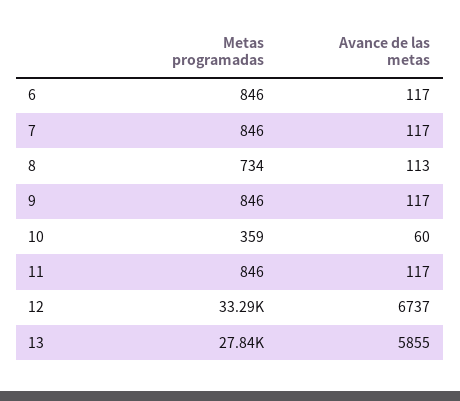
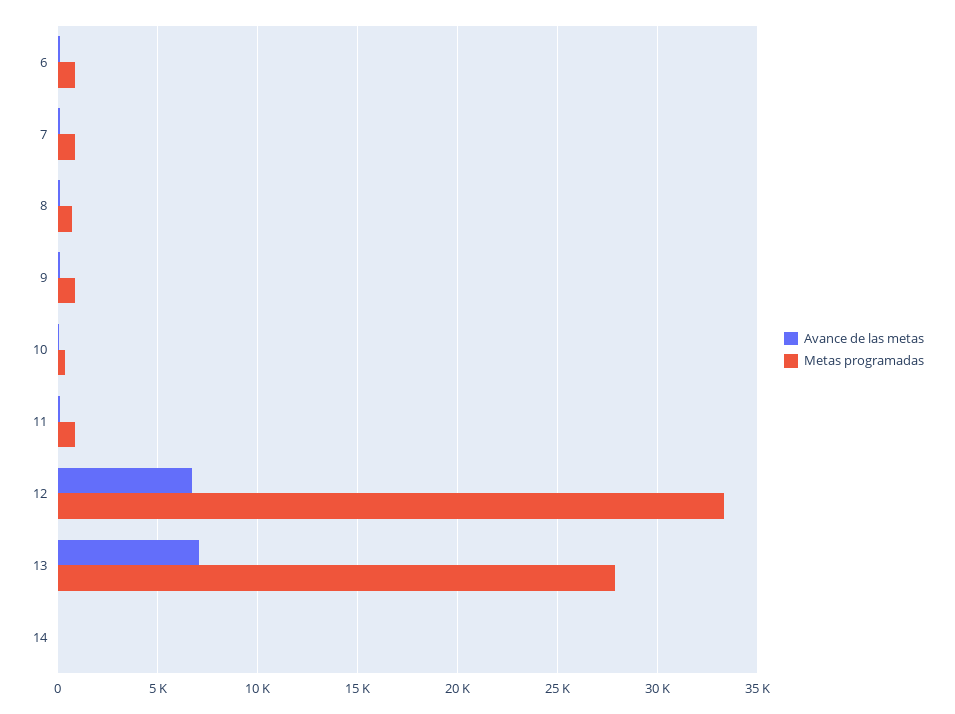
Avance de las metas, 13: 5855 -> 7000
Avance de las metas, 14: none -> 0
Metas programadas, 14: none -> 0

